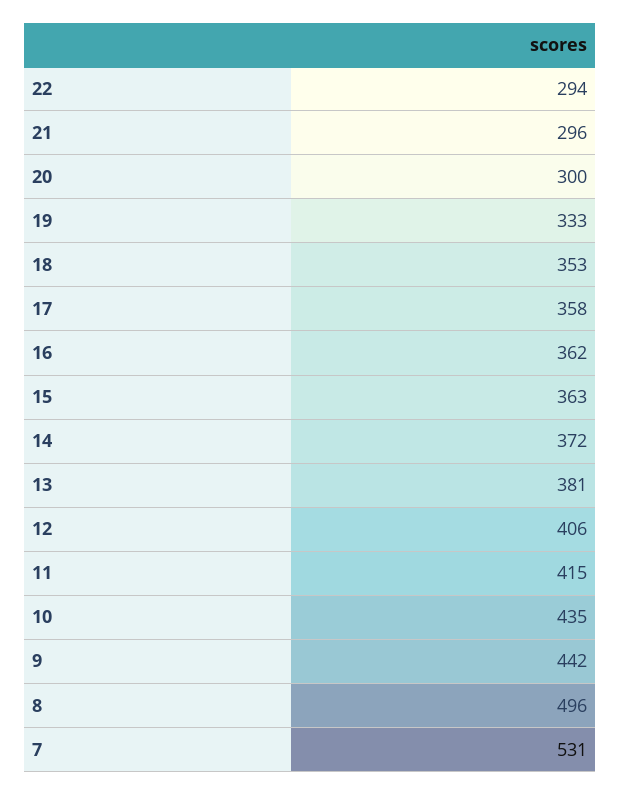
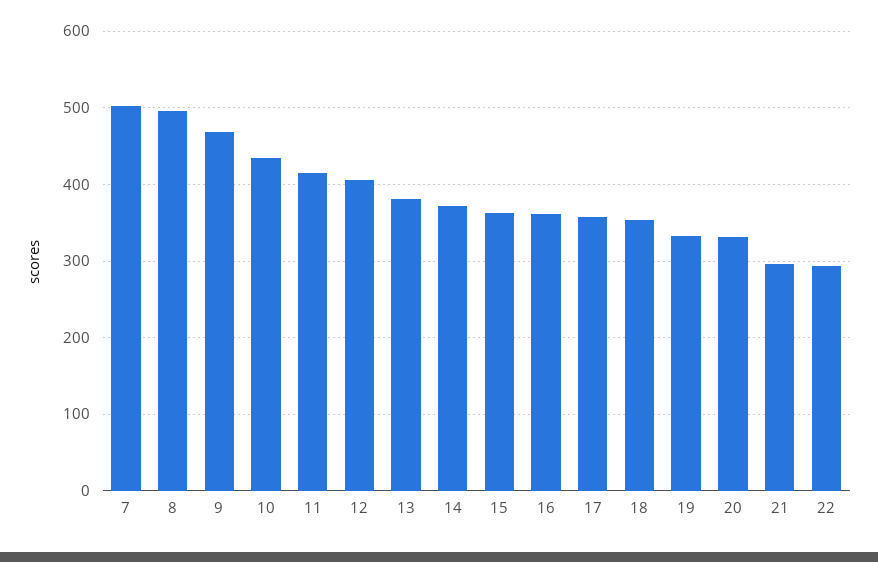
20: 300 -> 330
9: 442 -> 470
7: 531 -> 500

